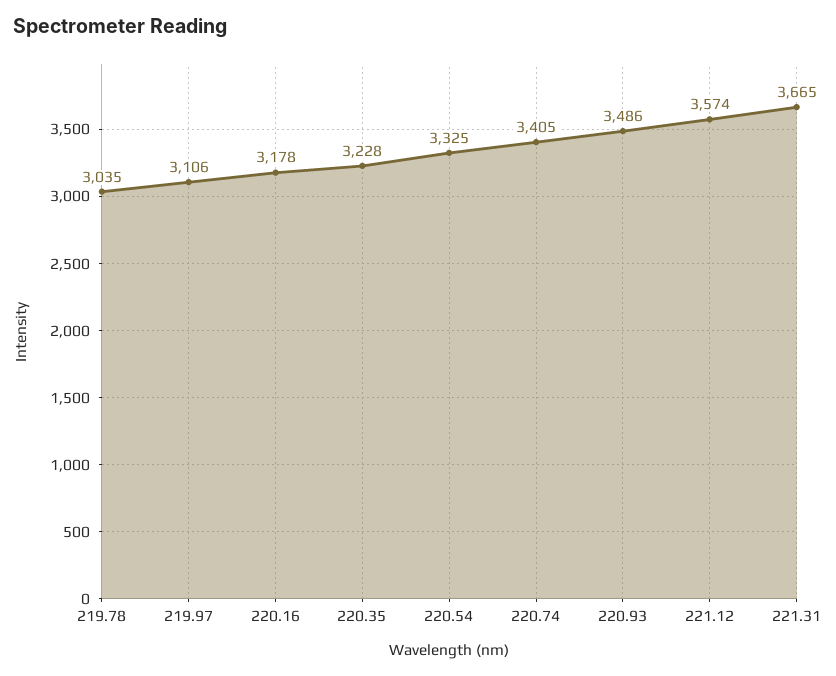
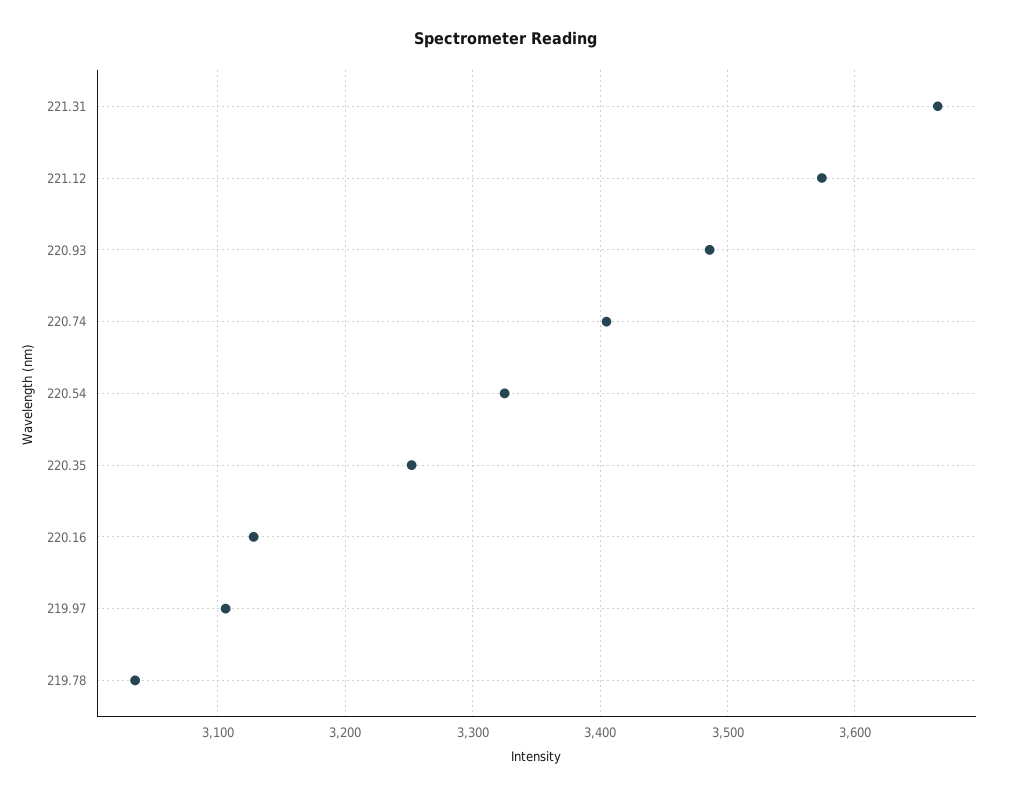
220.16: 3178 -> 3130
220.35: 3228 -> 3250

